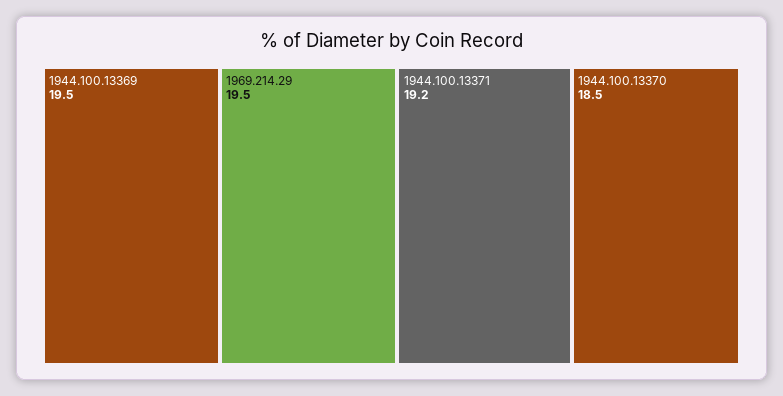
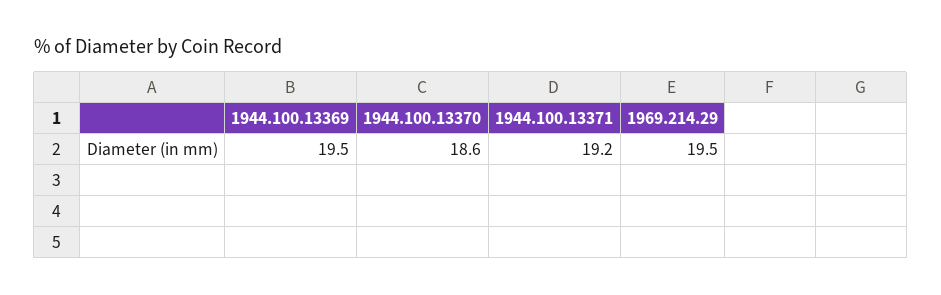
1944.100.13370: 18.5 -> 18.6

